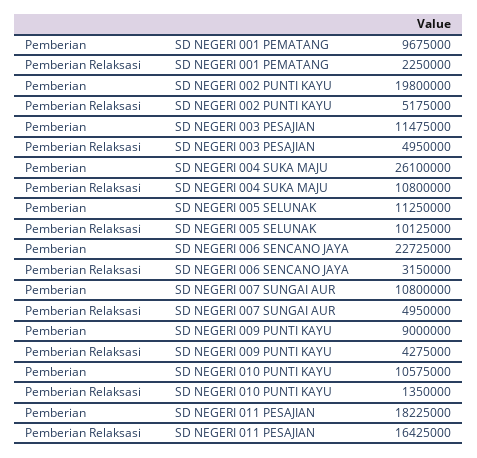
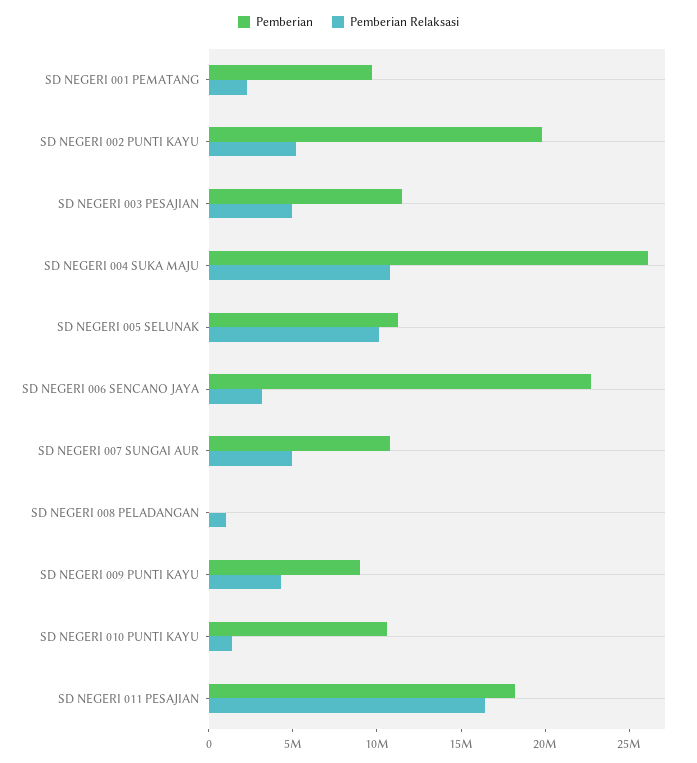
Pemberian, SD NEGERI 008 PELADANGAN: none -> 0
Pemberian Relaksasi, SD NEGERI 008 PELADANGAN: none -> 1000000

